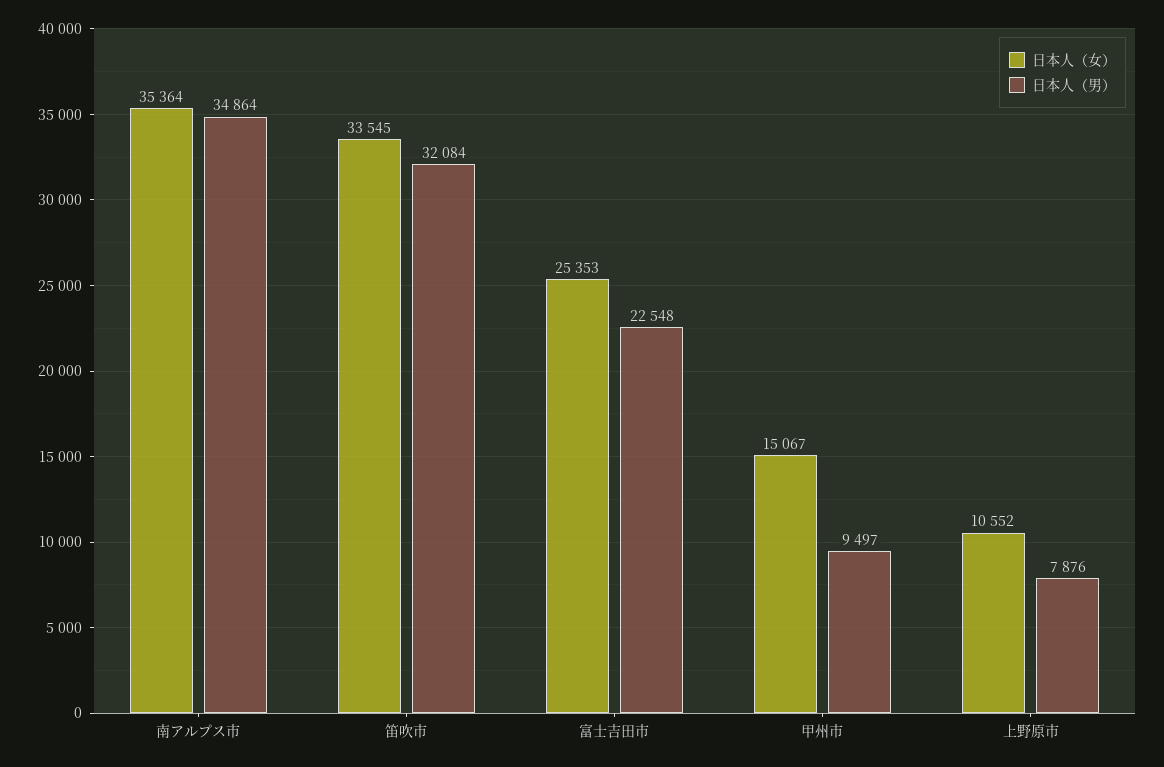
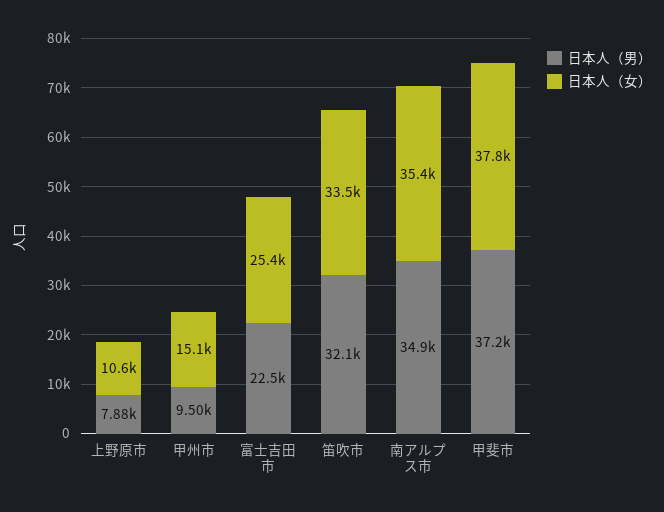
日本人（男）, 甲斐市: none -> 37200
日本人（女）, 甲斐市: none -> 37800

